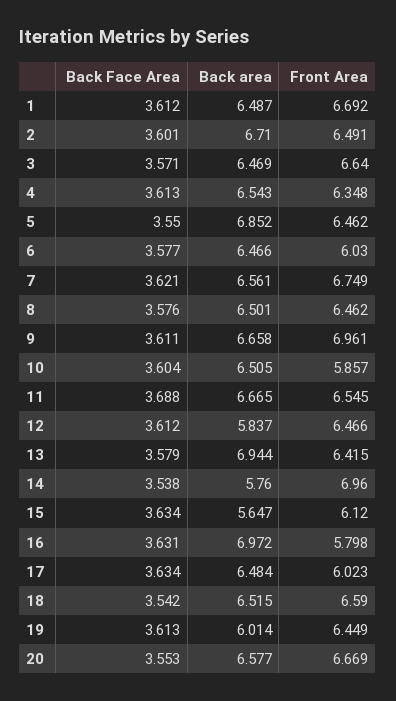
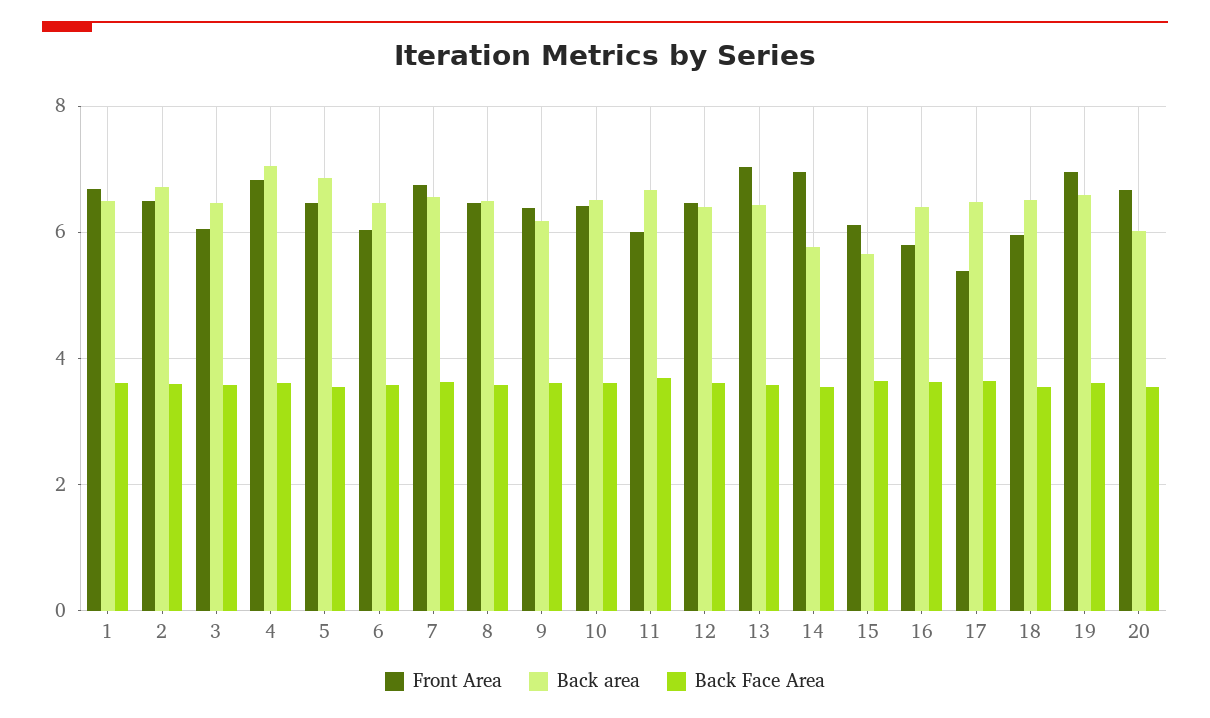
Front Area, 3: 6.64 -> 6
Back area, 4: 6.543 -> 7
Front Area, 4: 6.348 -> 6.8
Back area, 9: 6.658 -> 6.2
Front Area, 9: 6.961 -> 6.4
Front Area, 10: 5.857 -> 6.4
Front Area, 11: 6.545 -> 6
Back area, 12: 5.837 -> 6.4
Back area, 13: 6.944 -> 6.4
Front Area, 13: 6.415 -> 7
Back area, 16: 6.972 -> 6.4
Front Area, 17: 6.023 -> 5.4
Front Area, 18: 6.59 -> 6
Back area, 19: 6.014 -> 6.6
Front Area, 19: 6.449 -> 7
Back area, 20: 6.577 -> 6

